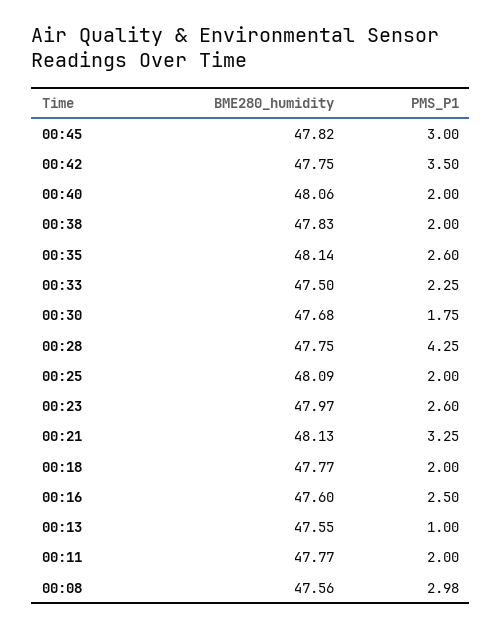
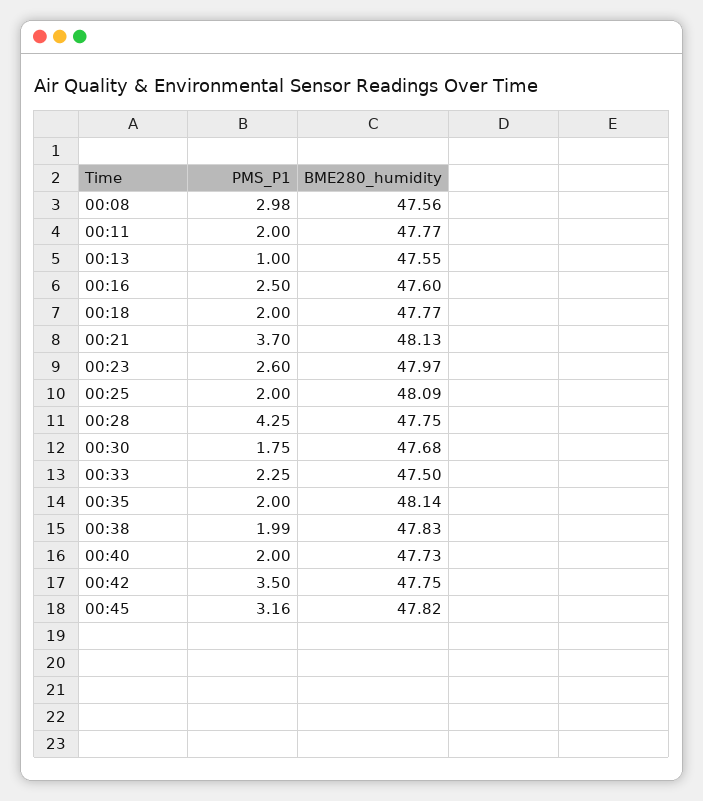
PMS_P1, 00:45: 3 -> 3.16
BME280_humidity, 00:40: 48.06 -> 47.73
PMS_P1, 00:38: 2 -> 1.99
PMS_P1, 00:35: 2.6 -> 2
PMS_P1, 00:21: 3.25 -> 3.7

